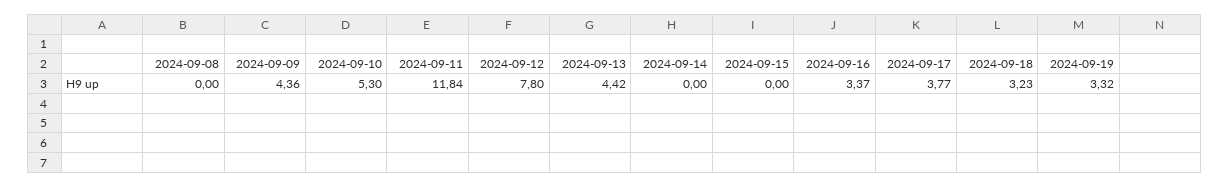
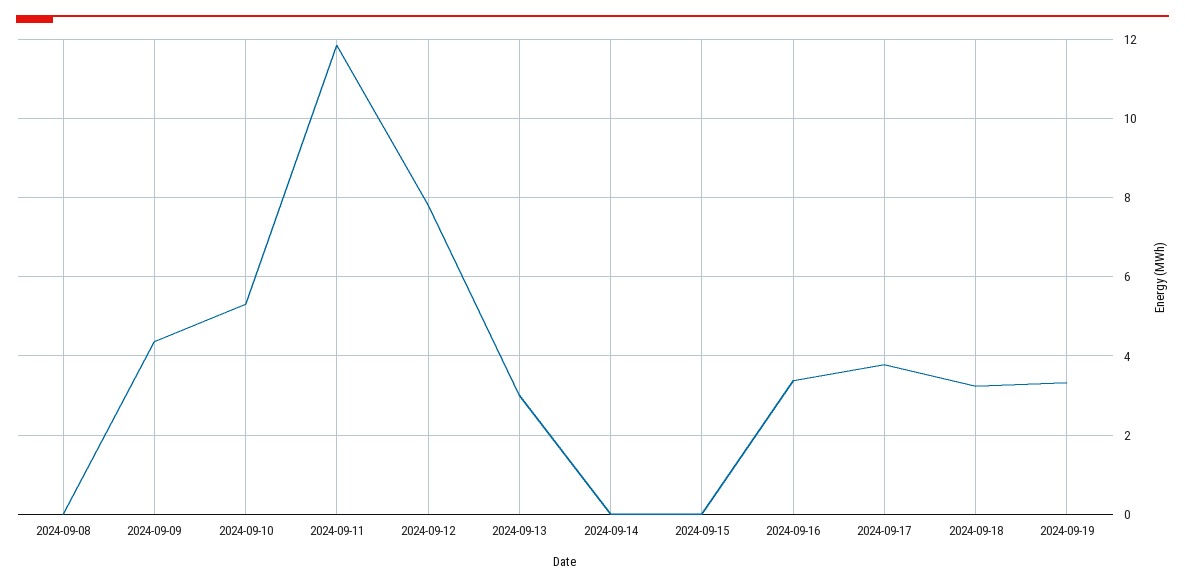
2024-09-13: 4.42 -> 3

